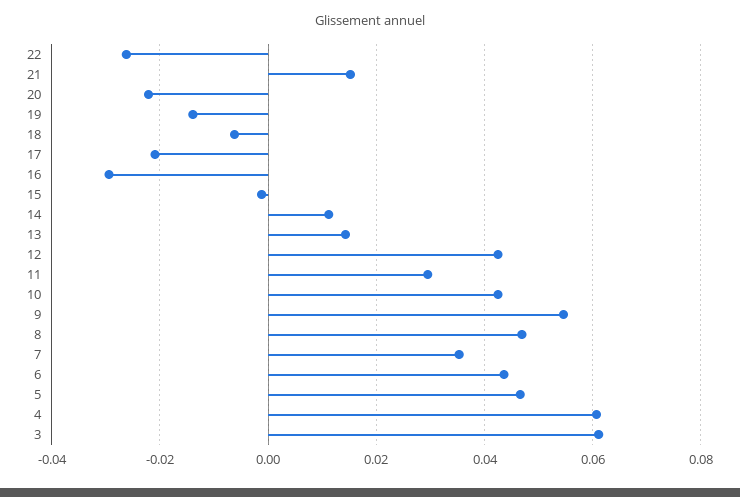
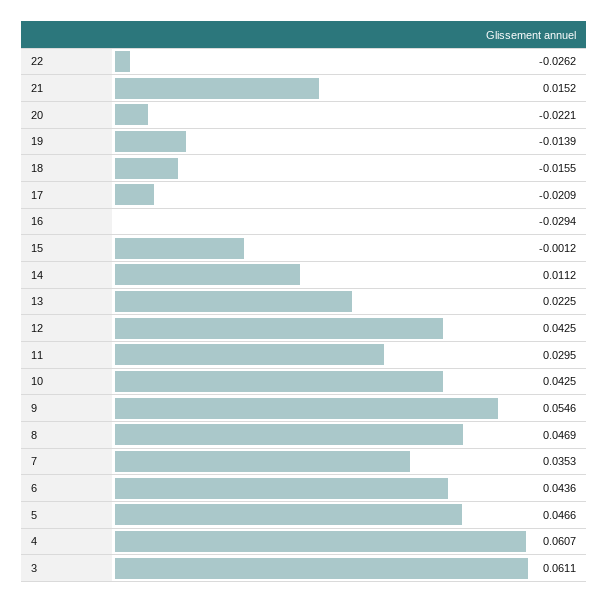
18: -0.006 -> -0.0155
13: 0.014 -> 0.0225

